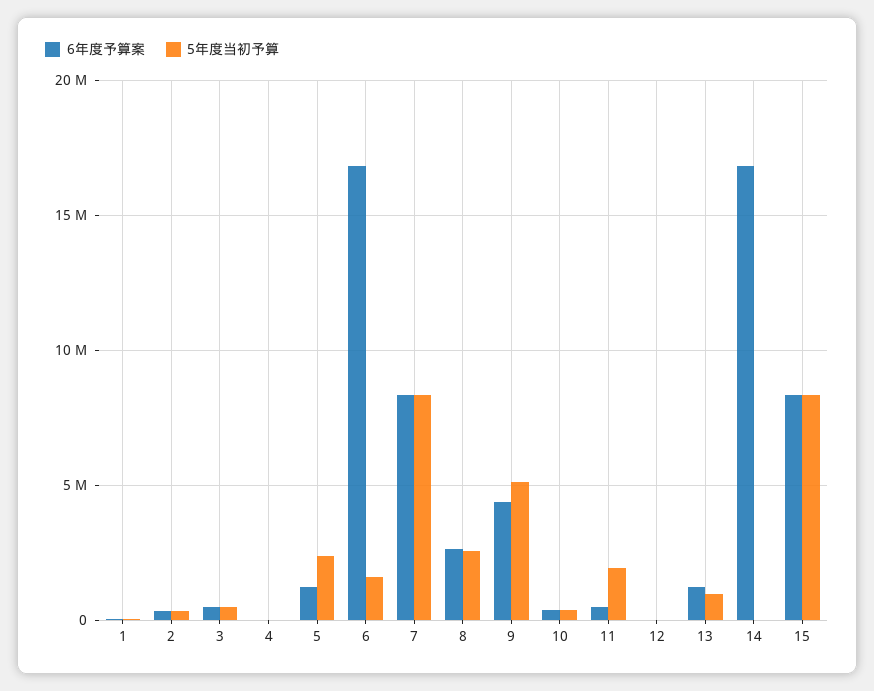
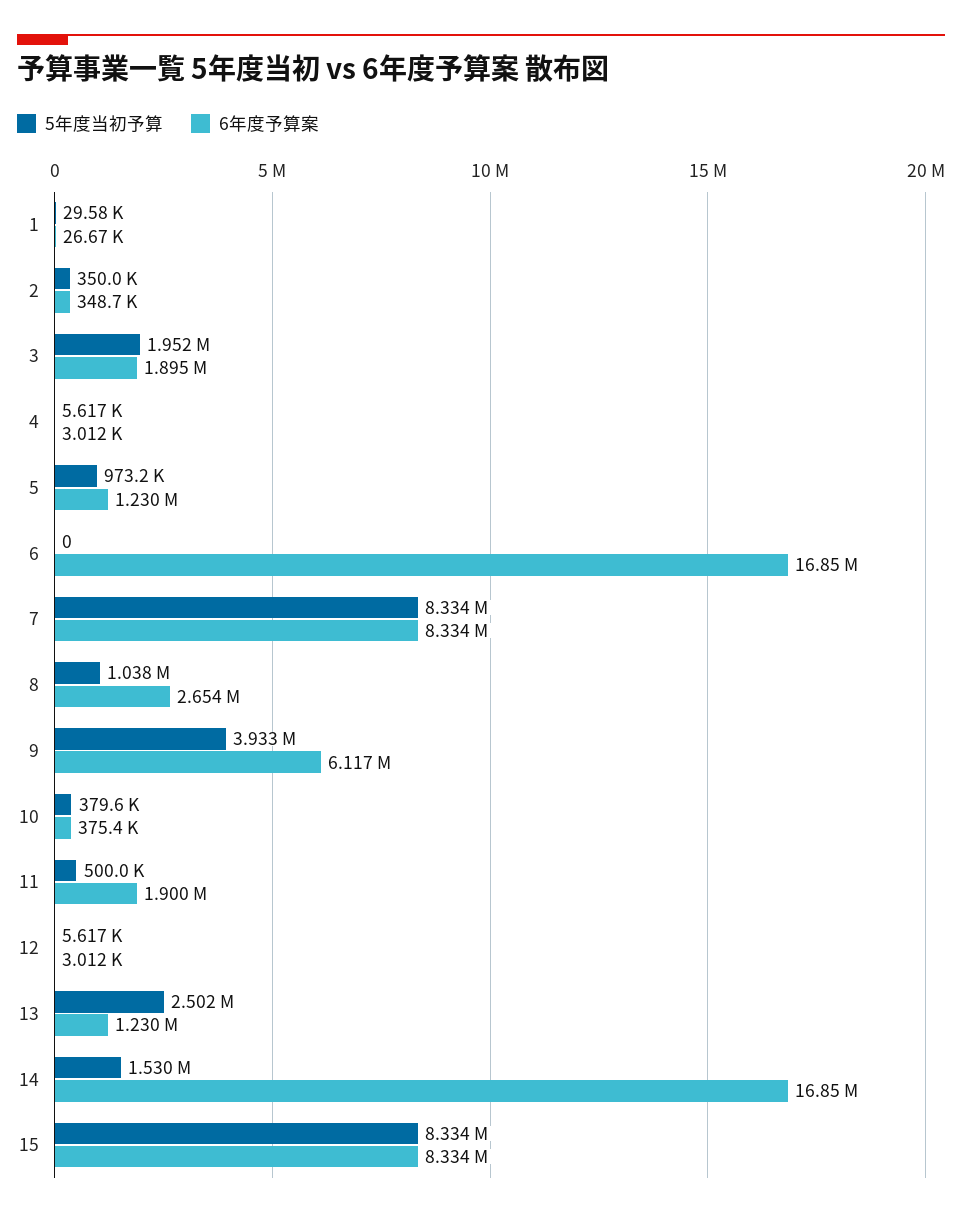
6年度予算案, 3: 500000 -> 1895000
5年度当初予算, 3: 500000 -> 1952000
5年度当初予算, 5: 2500000 -> 973200
5年度当初予算, 6: 1500000 -> 0
5年度当初予算, 8: 2500000 -> 1038000
6年度予算案, 9: 4500000 -> 6117000
5年度当初予算, 9: 5000000 -> 3933000
6年度予算案, 11: 500000 -> 1900000
5年度当初予算, 11: 2000000 -> 500000
5年度当初予算, 13: 1000000 -> 2502000
5年度当初予算, 14: 0 -> 1530000

